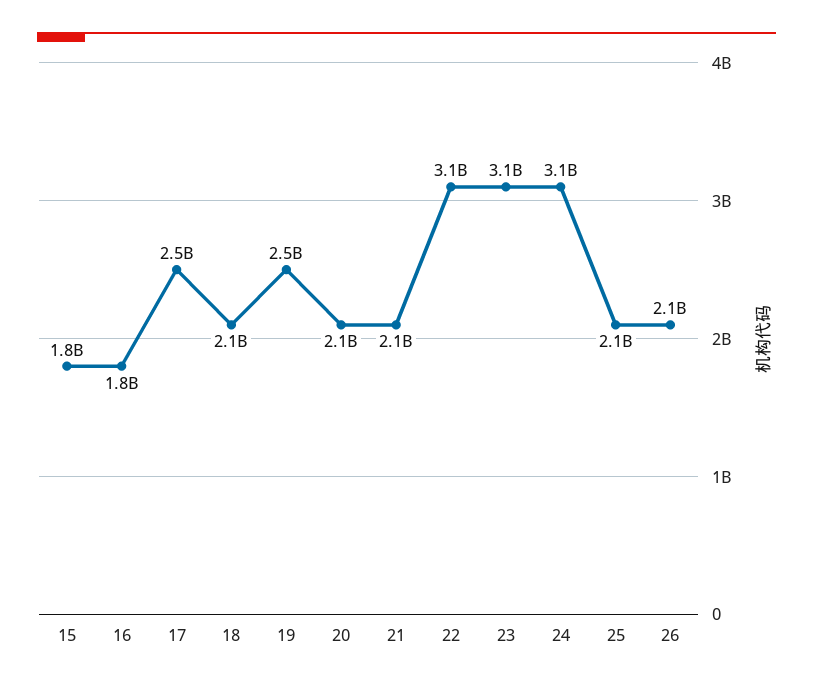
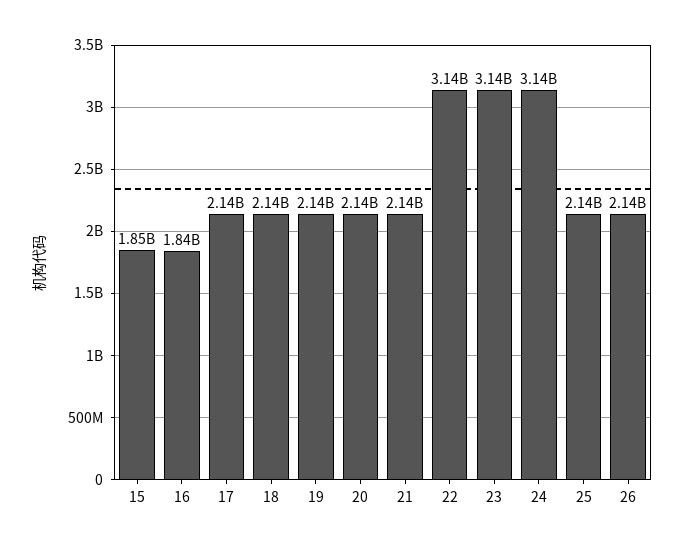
17: 2500000000 -> 2140000000
19: 2500000000 -> 2140000000

